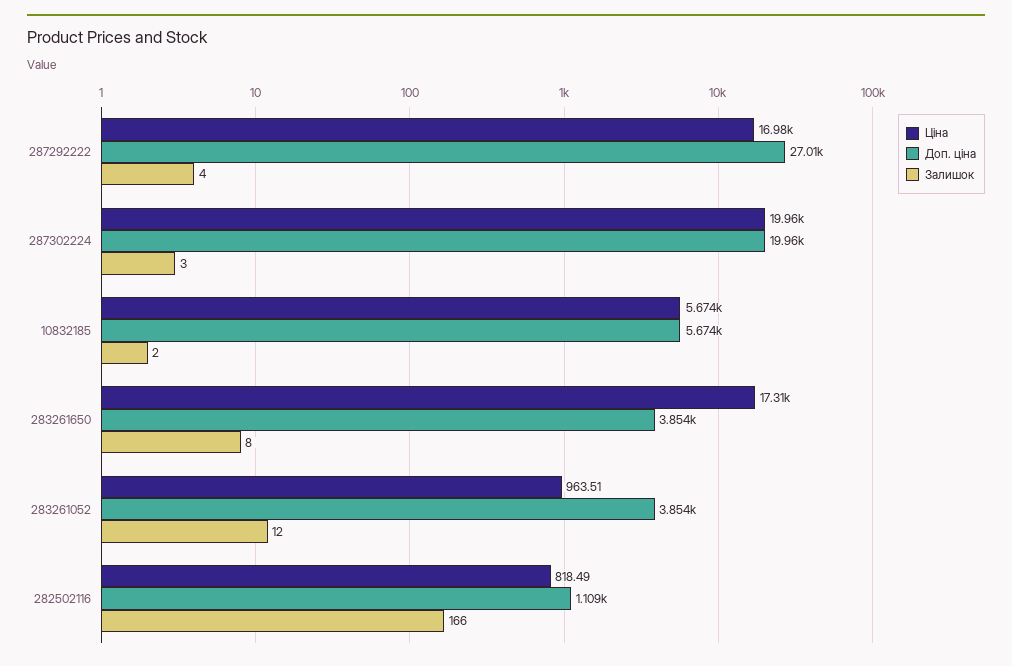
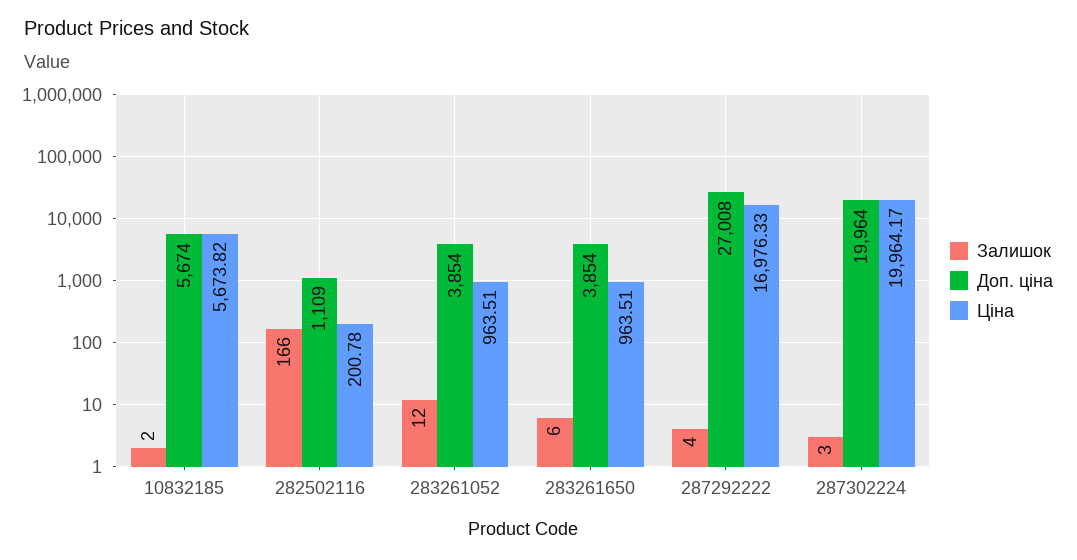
Ціна, 283261650: 17310 -> 963.51
Залишок, 283261650: 8 -> 6
Ціна, 282502116: 818.49 -> 200.78

